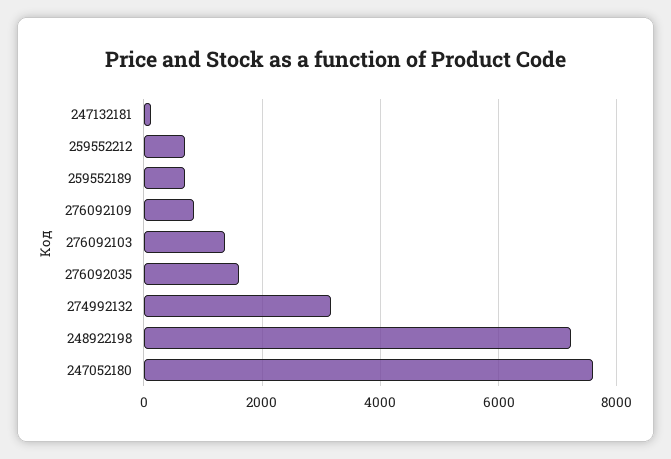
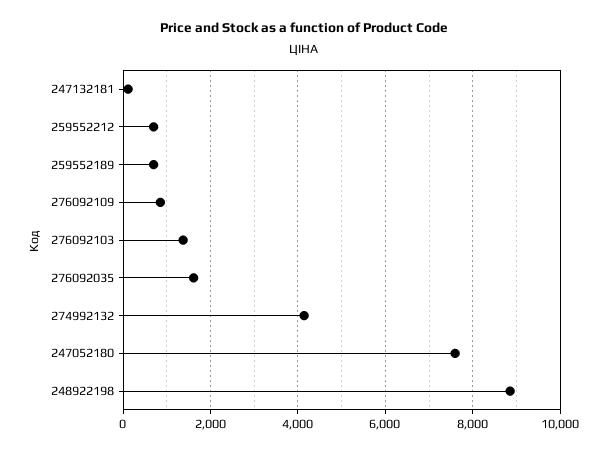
274992132: 3200 -> 4200
248922198: 7200 -> 8800

